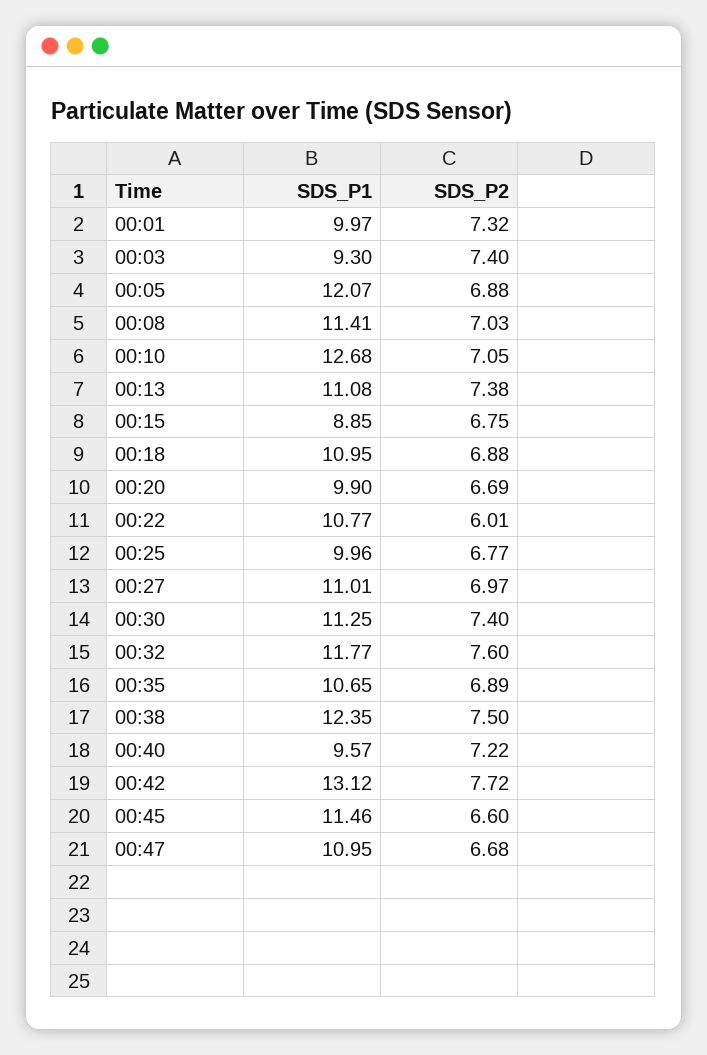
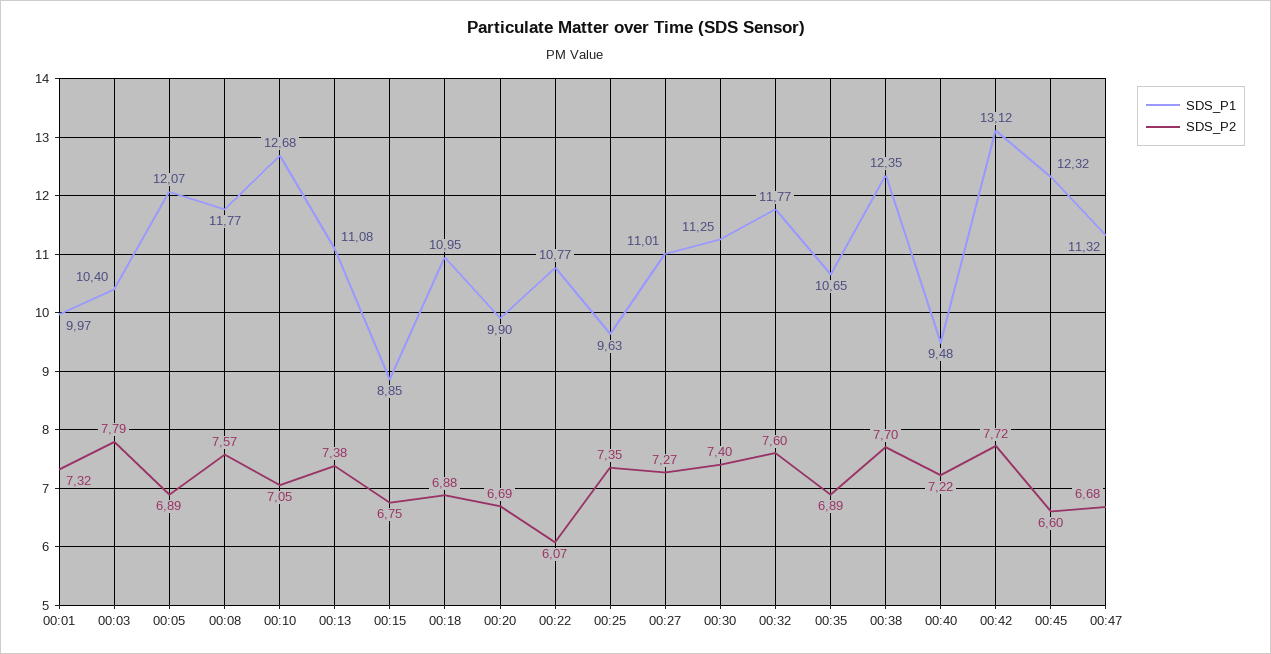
SDS_P1, 00:03: 9.3 -> 10.4
SDS_P2, 00:03: 7.4 -> 7.79
SDS_P2, 00:05: 6.88 -> 6.89
SDS_P1, 00:08: 11.41 -> 11.77
SDS_P2, 00:08: 7.03 -> 7.57
SDS_P2, 00:22: 6.01 -> 6.07
SDS_P1, 00:25: 9.96 -> 9.63
SDS_P2, 00:25: 6.77 -> 7.35
SDS_P2, 00:27: 6.97 -> 7.27
SDS_P2, 00:38: 7.5 -> 7.7
SDS_P1, 00:40: 9.57 -> 9.48
SDS_P1, 00:45: 11.46 -> 12.32
SDS_P1, 00:47: 10.95 -> 11.32

